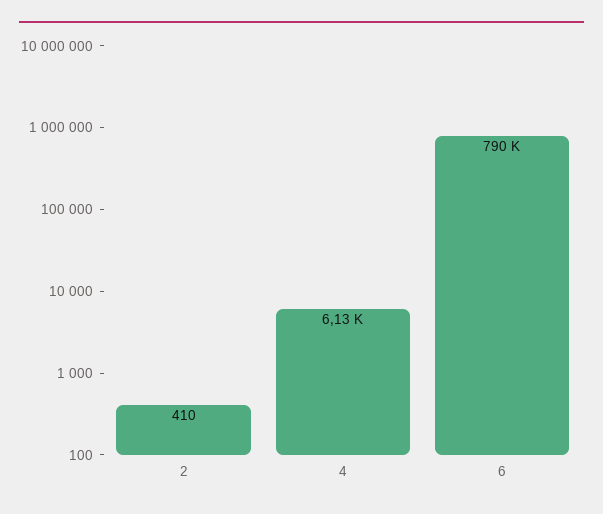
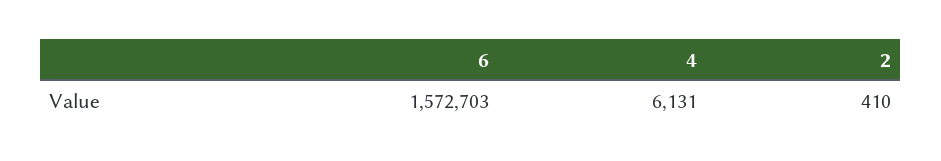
6: 790000 -> 1572703

